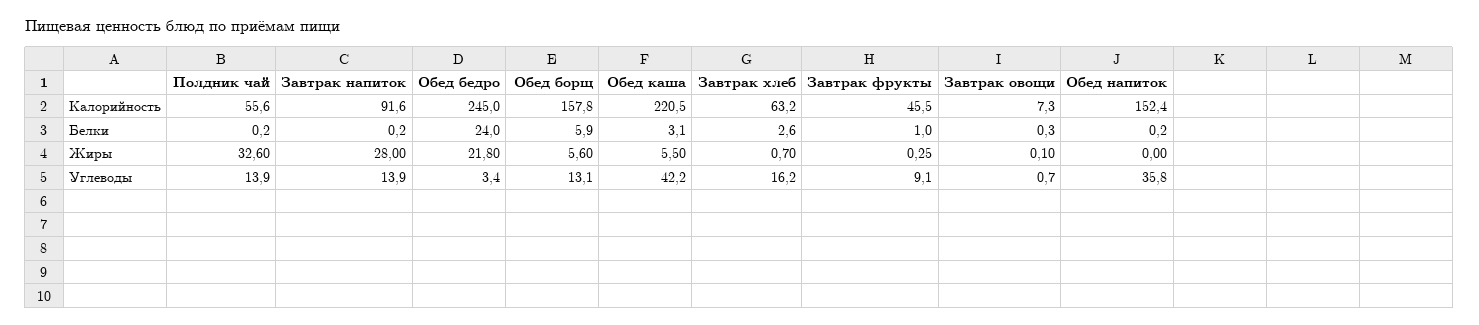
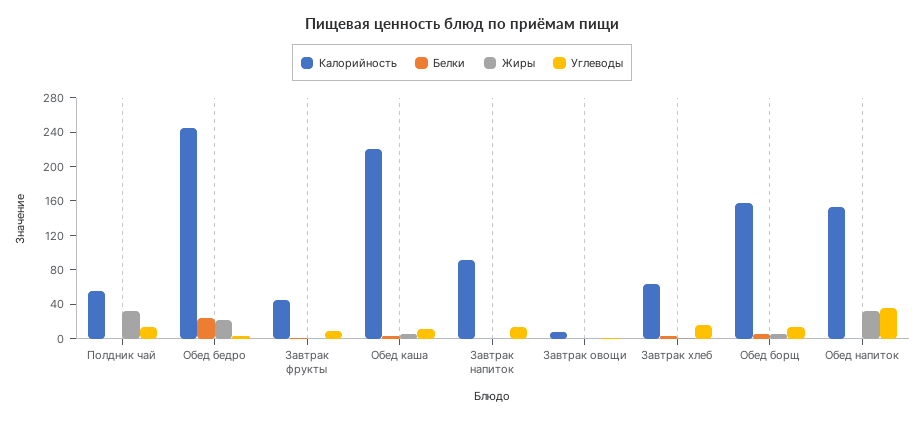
Жиры, Завтрак напиток: 28 -> 0
Жиры, Обед напиток: 0 -> 30
Углеводы, Обед каша: 42.2 -> 10

